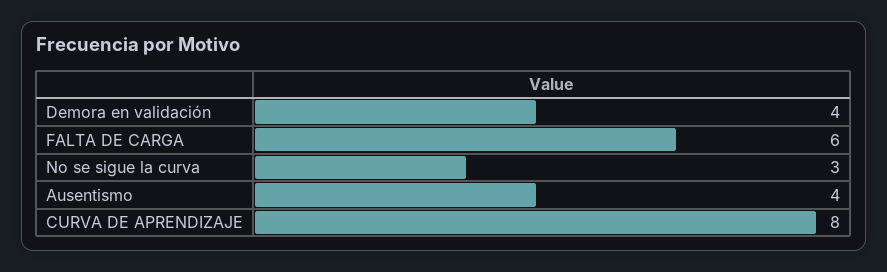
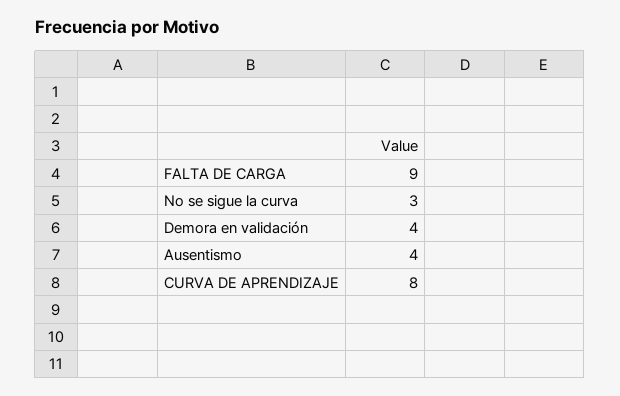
FALTA DE CARGA: 6 -> 9

